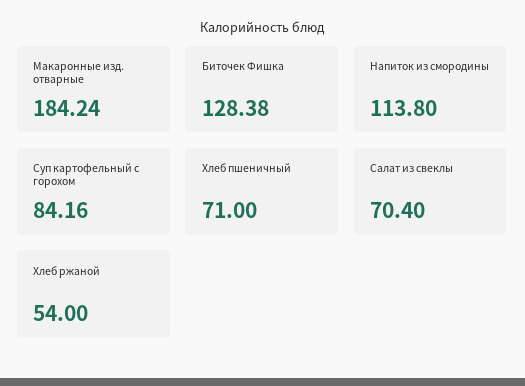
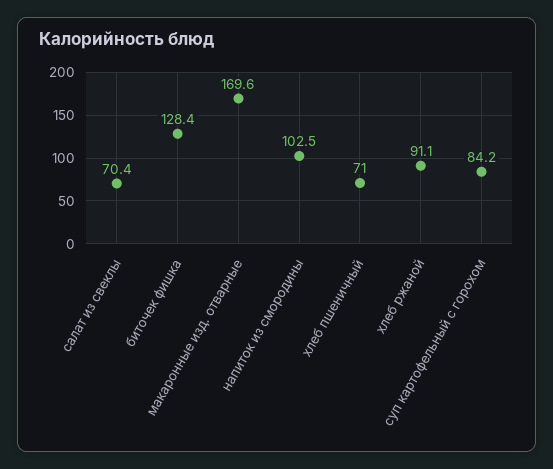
Макаронные изд. отварные: 184.24 -> 169.6
Напиток из смородины: 113.8 -> 102.5
Хлеб ржаной: 54 -> 91.1

